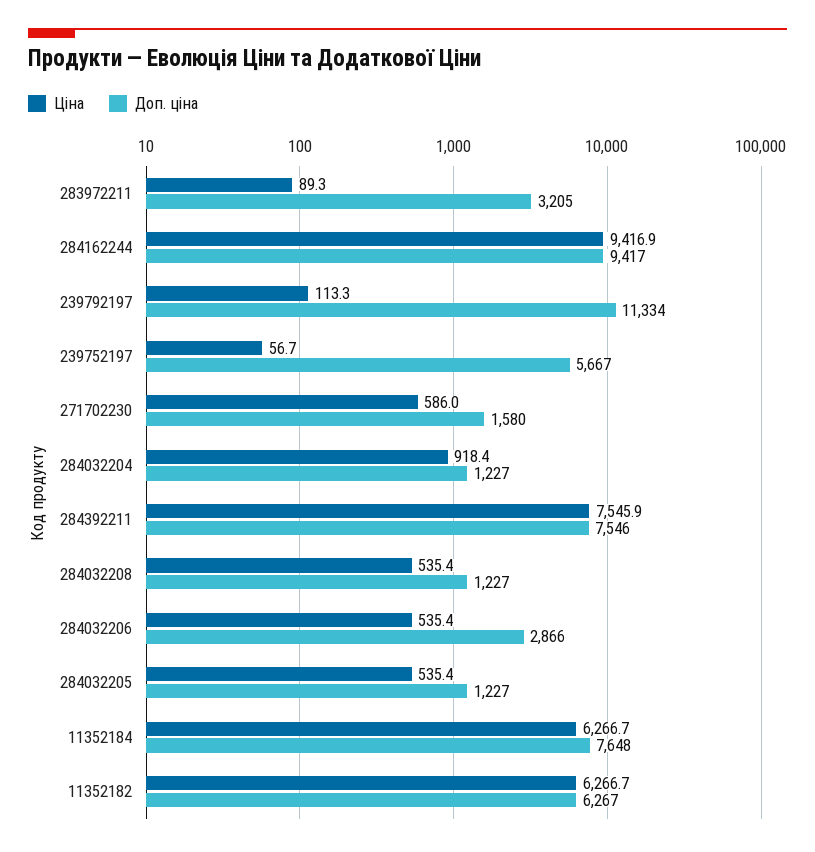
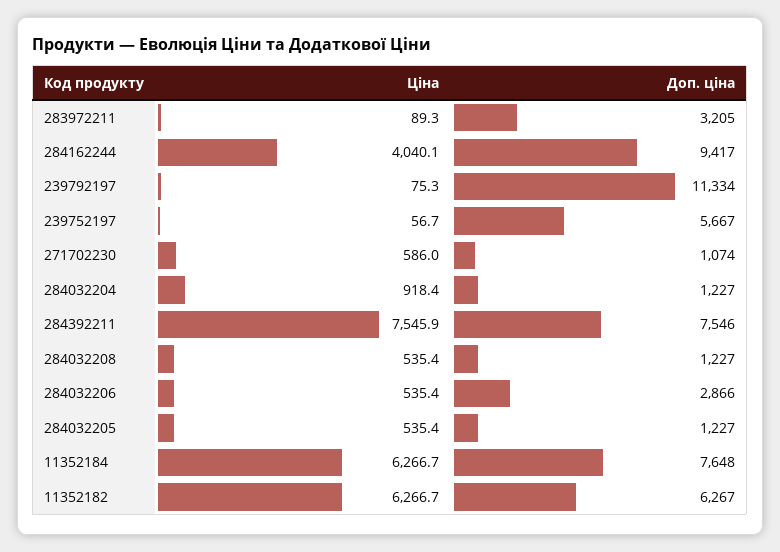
Ціна, 284162244: 9416.9 -> 4040.1
Ціна, 239792197: 113.3 -> 75.3
Доп. ціна, 271702230: 1580 -> 1074

